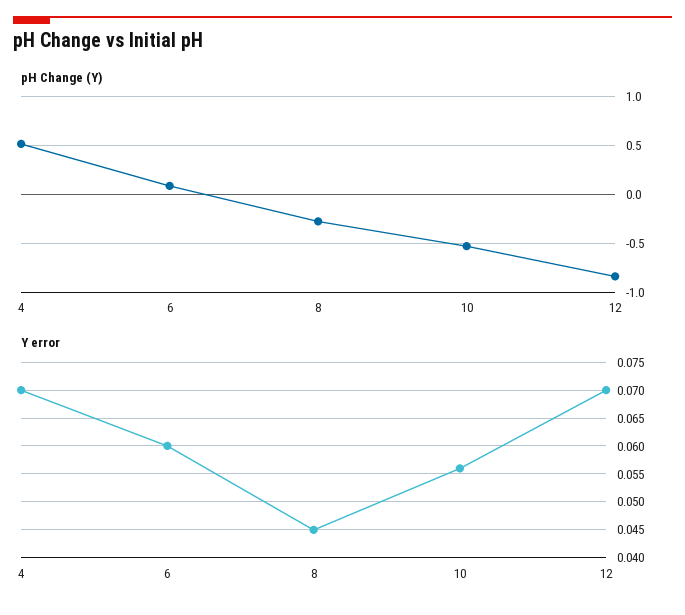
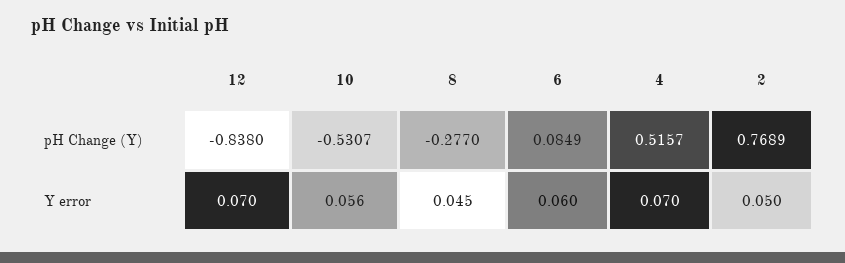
pH Change (Y), 2: none -> 0.7689
Y error, 2: none -> 0.05

